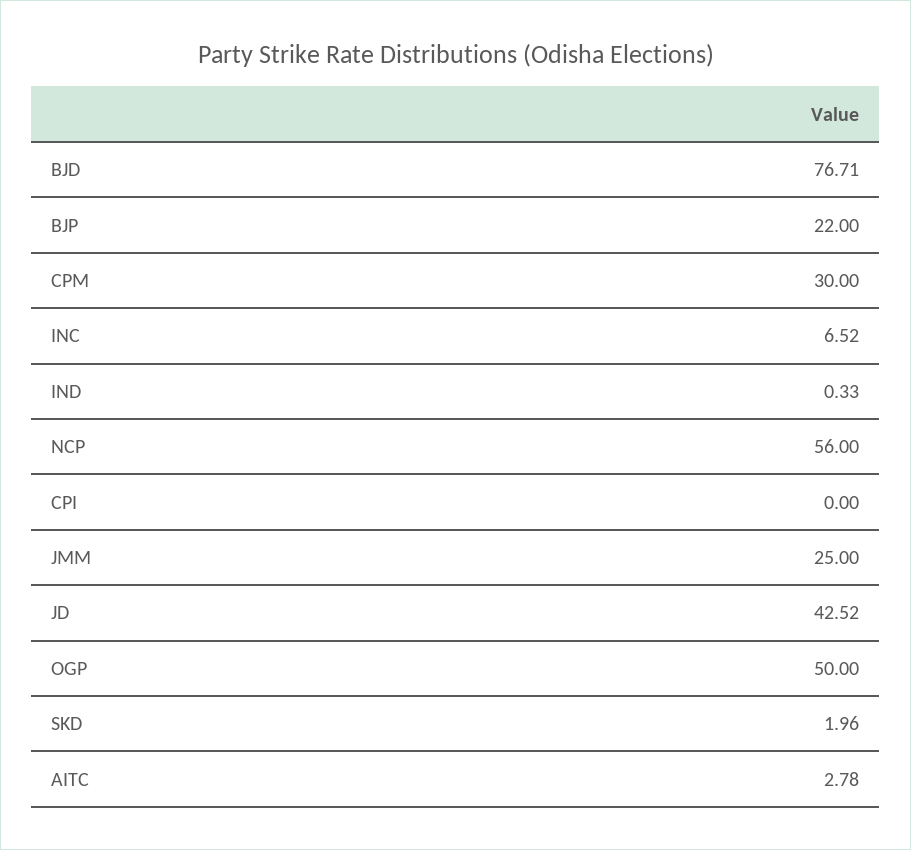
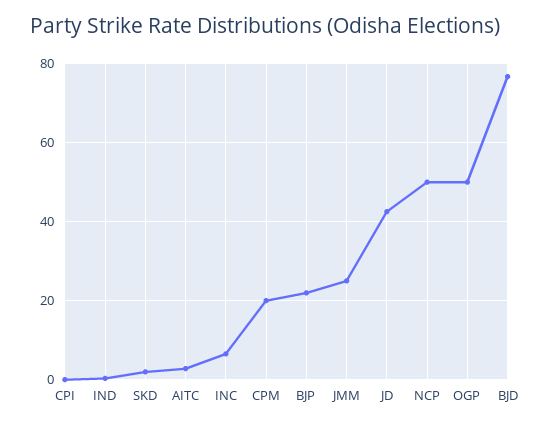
CPM: 30 -> 20
NCP: 56 -> 50

